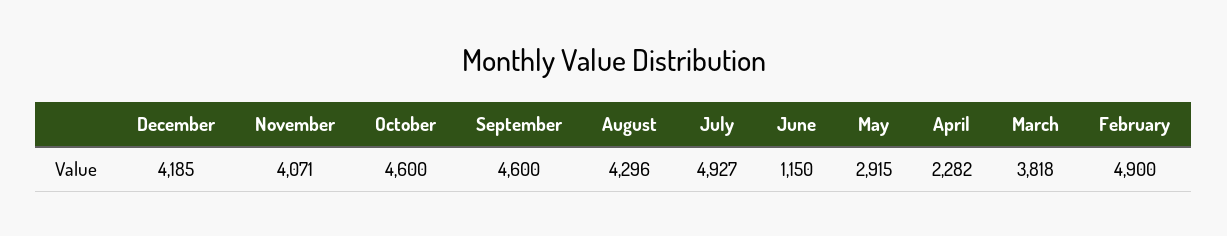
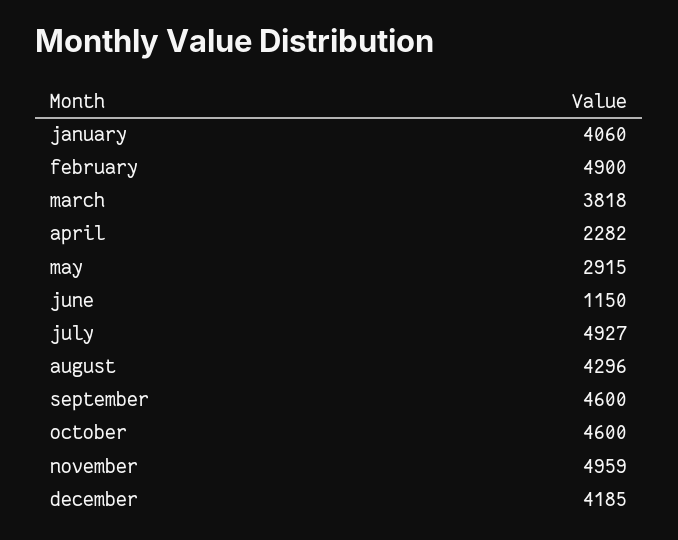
November: 4071 -> 4959
january: none -> 4060

